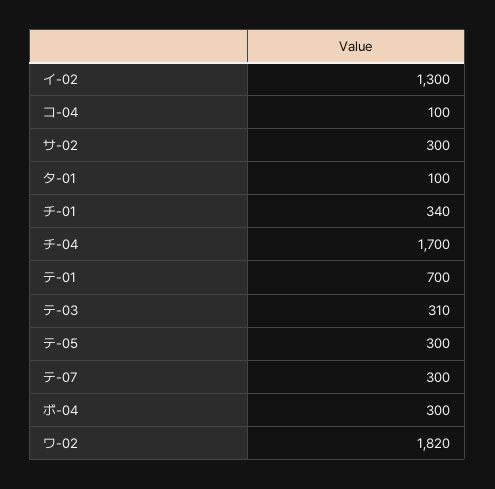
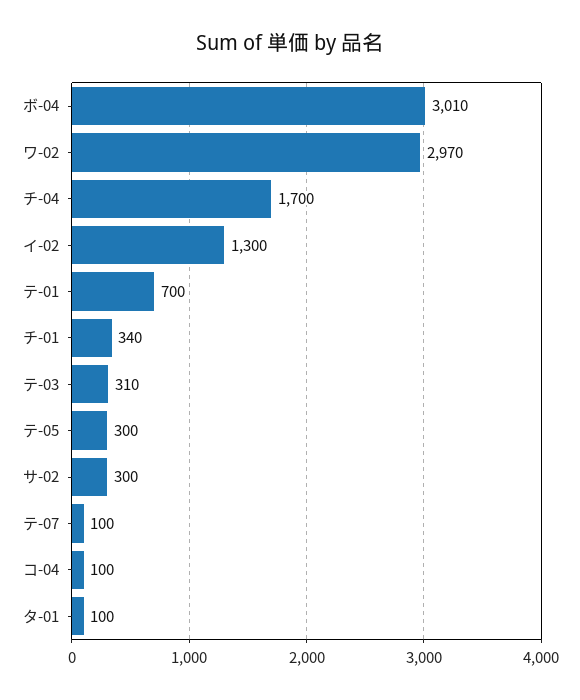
テ-07: 300 -> 100
ボ-04: 300 -> 3010
ワ-02: 1820 -> 2970

